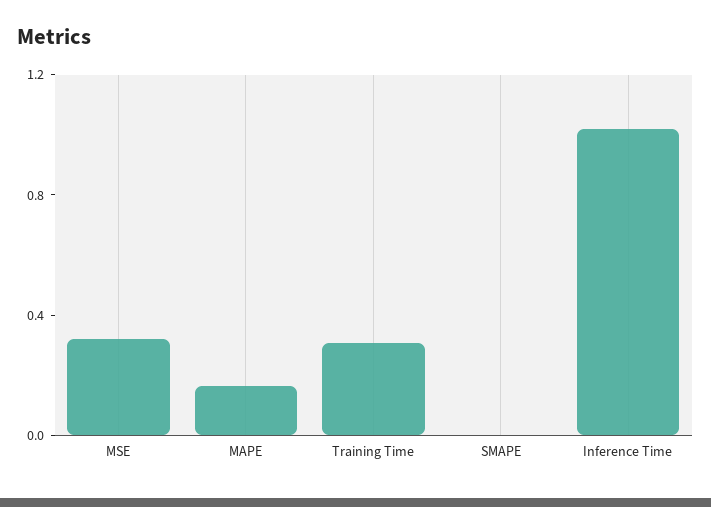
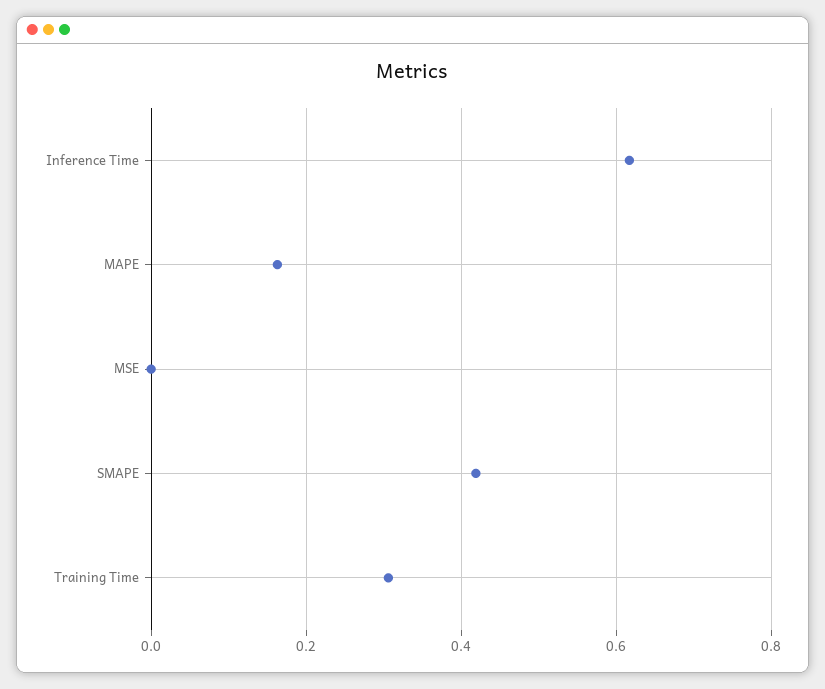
MSE: 0.3 -> 0
SMAPE: 0 -> 0.42
Inference Time: 1 -> 0.62

